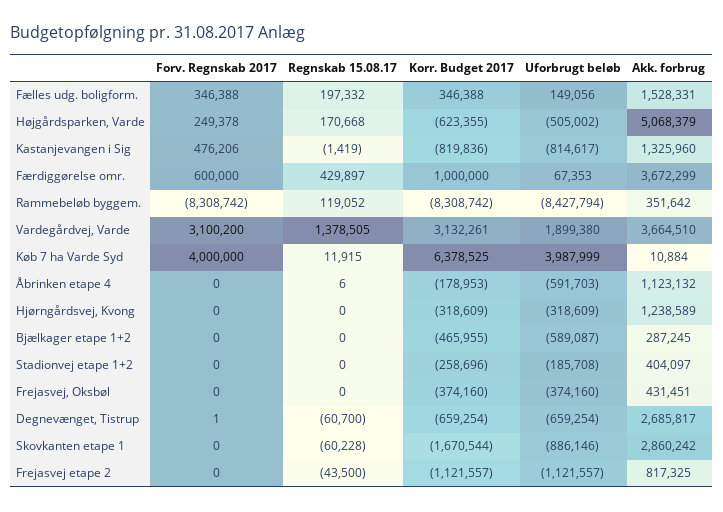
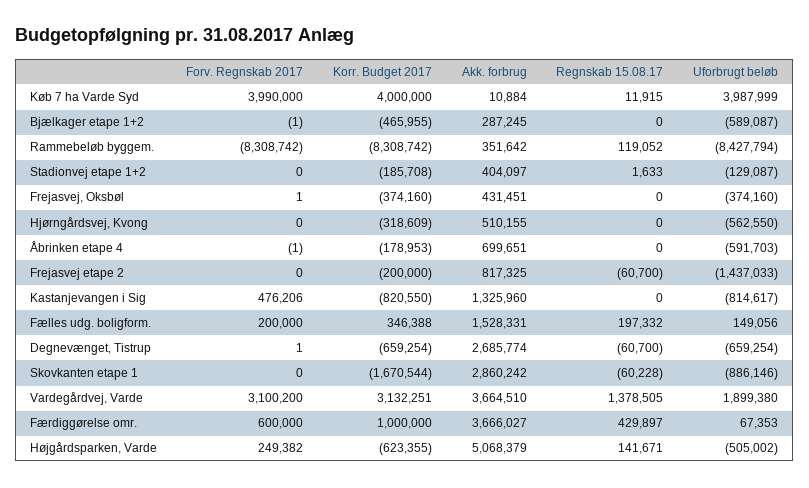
Forv. Regnskab 2017, Fælles udg. boligform.: 346388 -> 200000
Forv. Regnskab 2017, Højgårdsparken, Varde: 249378 -> 249382
Regnskab 15.08.17, Højgårdsparken, Varde: 170668 -> 141671
Regnskab 15.08.17, Kastanjevangen i Sig: -1419 -> 0
Korr. Budget 2017, Kastanjevangen i Sig: -819836 -> -820550
Akk. forbrug, Færdiggørelse omr.: 3672299 -> 3666027
Korr. Budget 2017, Vardegårdvej, Varde: 3132261 -> 3132251
Forv. Regnskab 2017, Køb 7 ha Varde Syd: 4000000 -> 3990000
Korr. Budget 2017, Køb 7 ha Varde Syd: 6378525 -> 4000000
Forv. Regnskab 2017, Åbrinken etape 4: 0 -> -1
Regnskab 15.08.17, Åbrinken etape 4: 6 -> 0
Akk. forbrug, Åbrinken etape 4: 1123132 -> 699651
Uforbrugt beløb, Hjørngårdsvej, Kvong: -318609 -> -562550
Akk. forbrug, Hjørngårdsvej, Kvong: 1238589 -> 510155
Forv. Regnskab 2017, Bjælkager etape 1+2: 0 -> -1
Regnskab 15.08.17, Stadionvej etape 1+2: 0 -> 1633
Korr. Budget 2017, Stadionvej etape 1+2: -258696 -> -185708
Uforbrugt beløb, Stadionvej etape 1+2: -185708 -> -129087
Forv. Regnskab 2017, Frejasvej, Oksbøl: 0 -> 1
Akk. forbrug, Degnevænget, Tistrup: 2685817 -> 2685774
Regnskab 15.08.17, Frejasvej etape 2: -43500 -> -60700
Korr. Budget 2017, Frejasvej etape 2: -1121557 -> -200000
Uforbrugt beløb, Frejasvej etape 2: -1121557 -> -1437033

